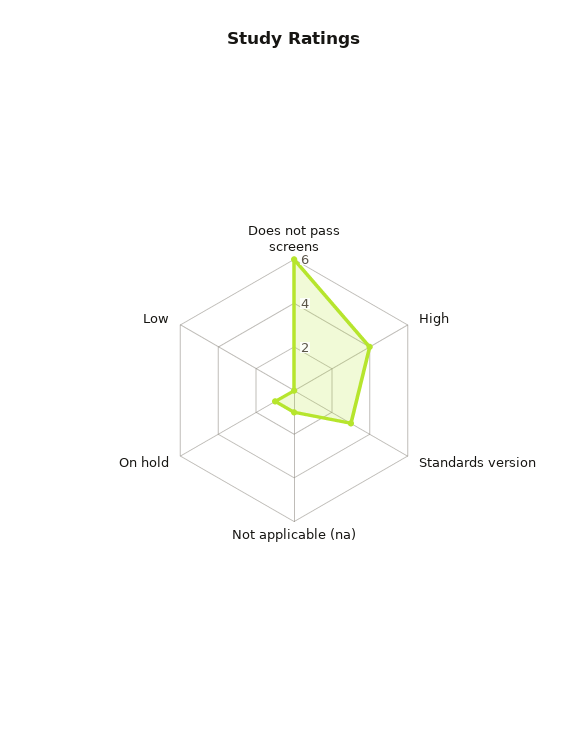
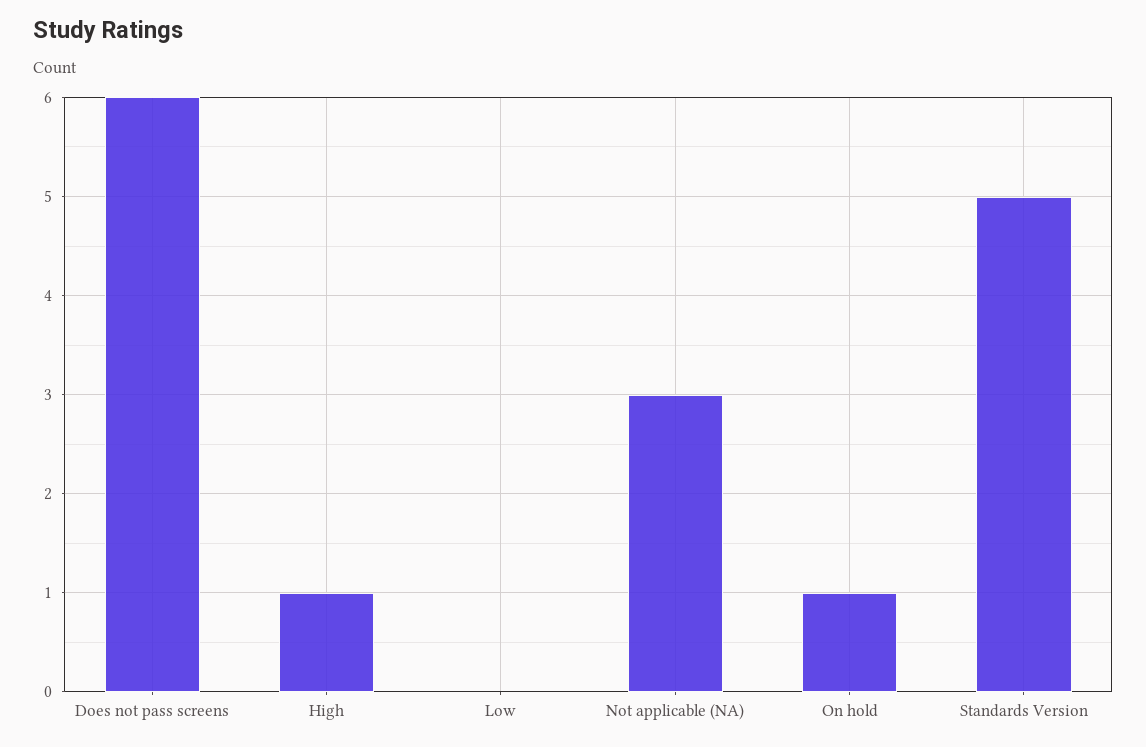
High: 4 -> 1
Standards version: 3 -> 5
Not applicable (na): 1 -> 3

